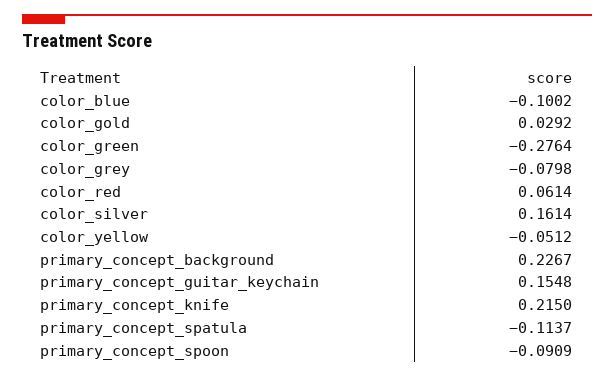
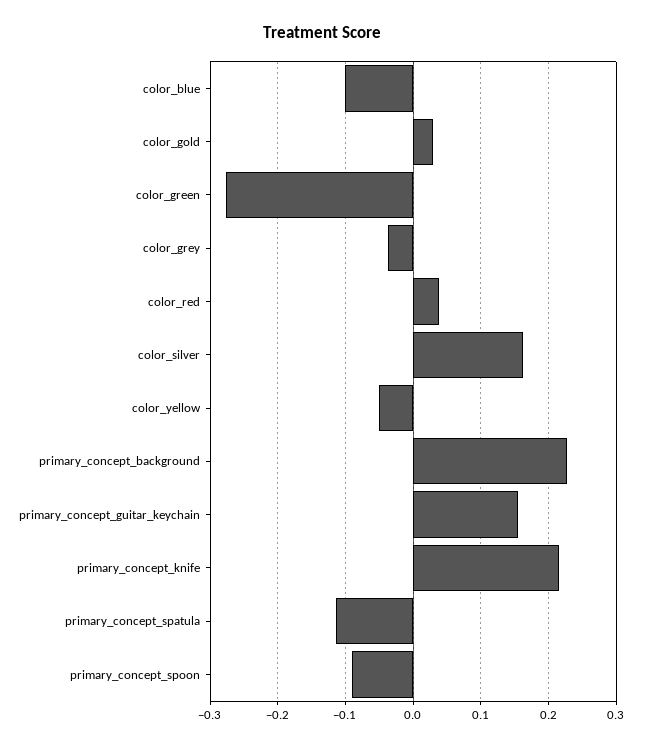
color_grey: -0.0798 -> -0.04
color_red: 0.0614 -> 0.04

